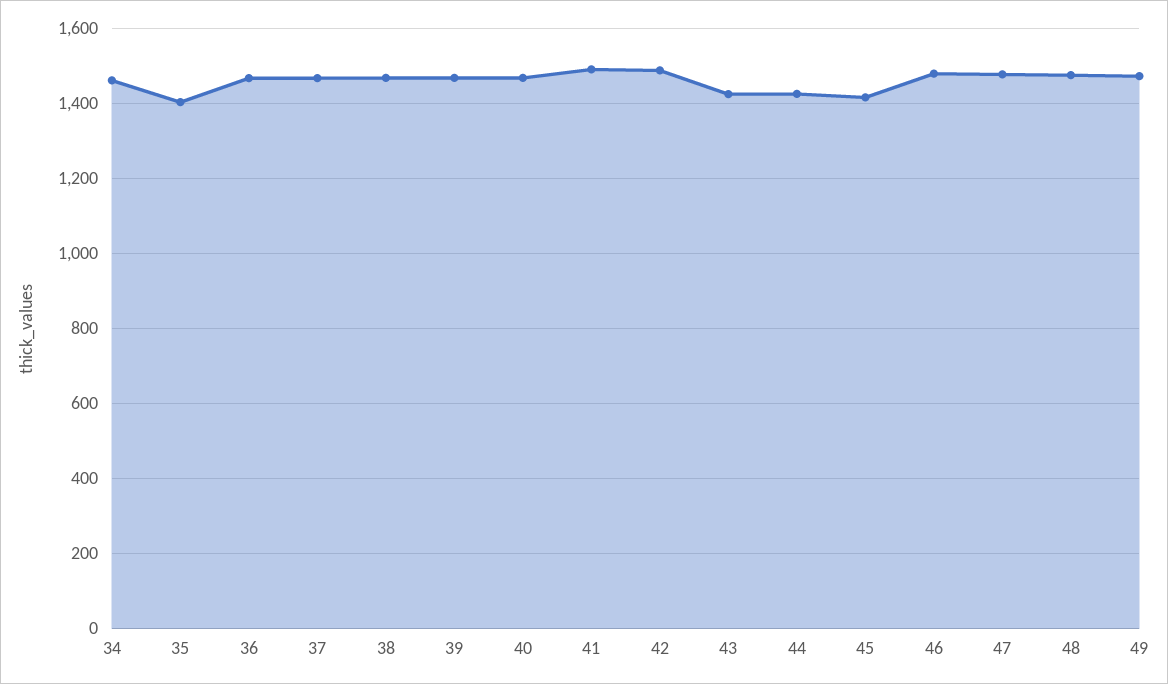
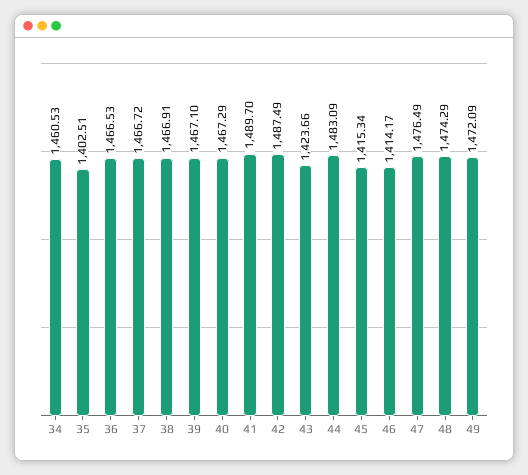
44: 1420 -> 1483.09
46: 1480 -> 1414.17

